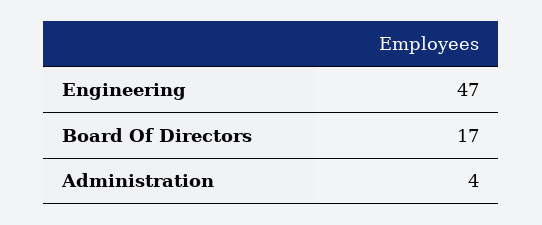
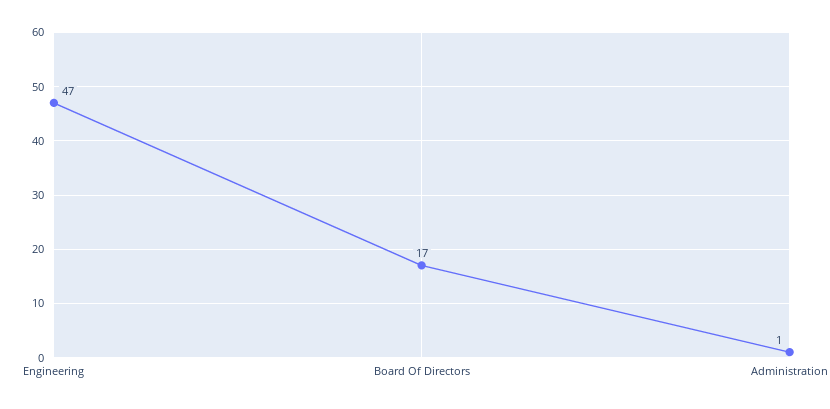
Administration: 4 -> 1

